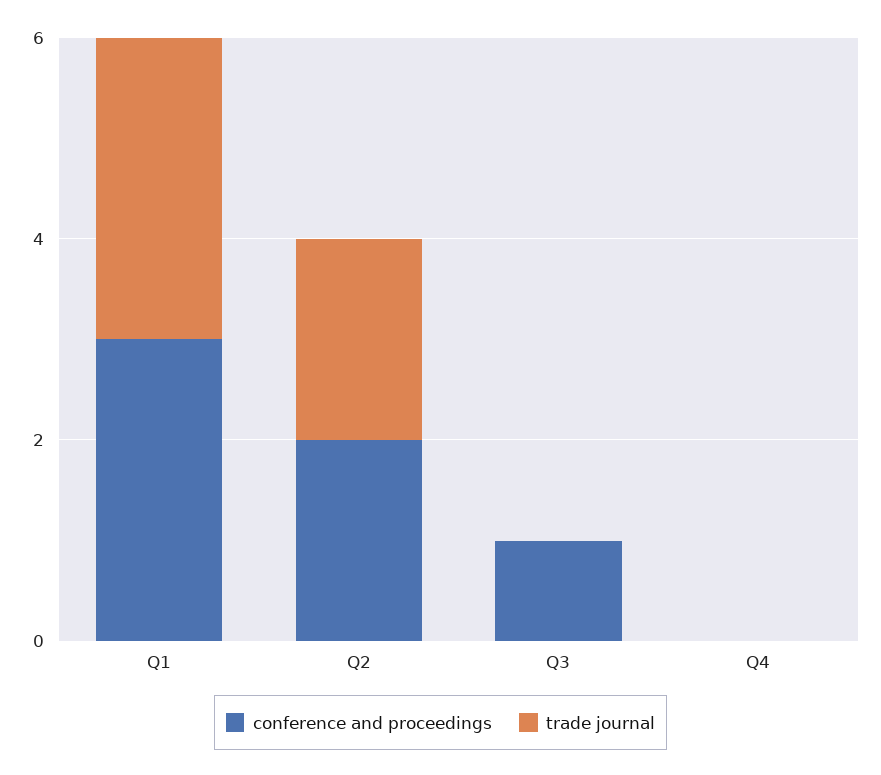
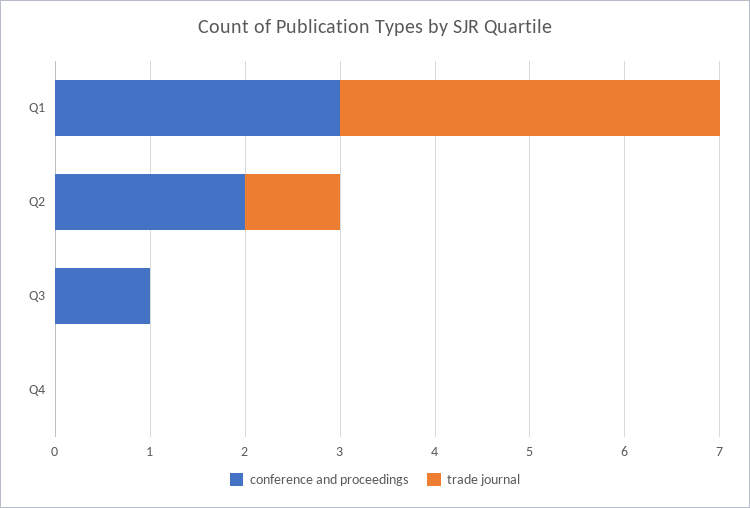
trade journal, Q1: 3 -> 4
trade journal, Q2: 2 -> 1

